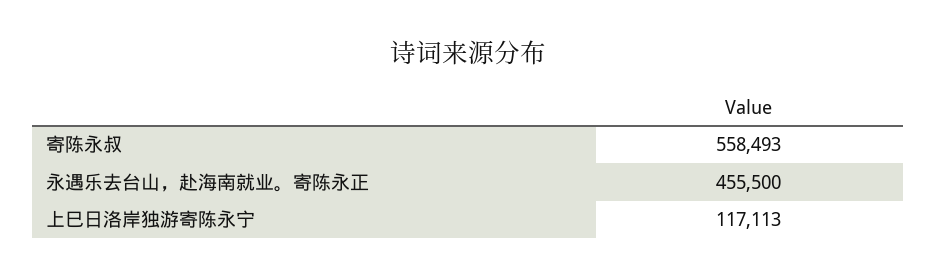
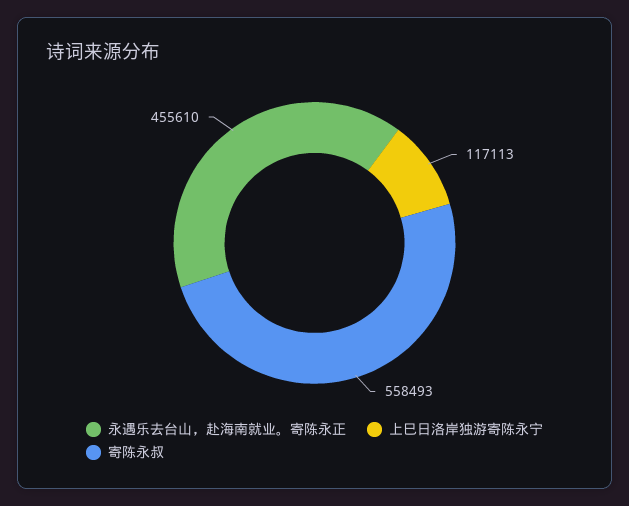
永遇乐去台山，赴海南就业。寄陈永正: 455500 -> 455610

